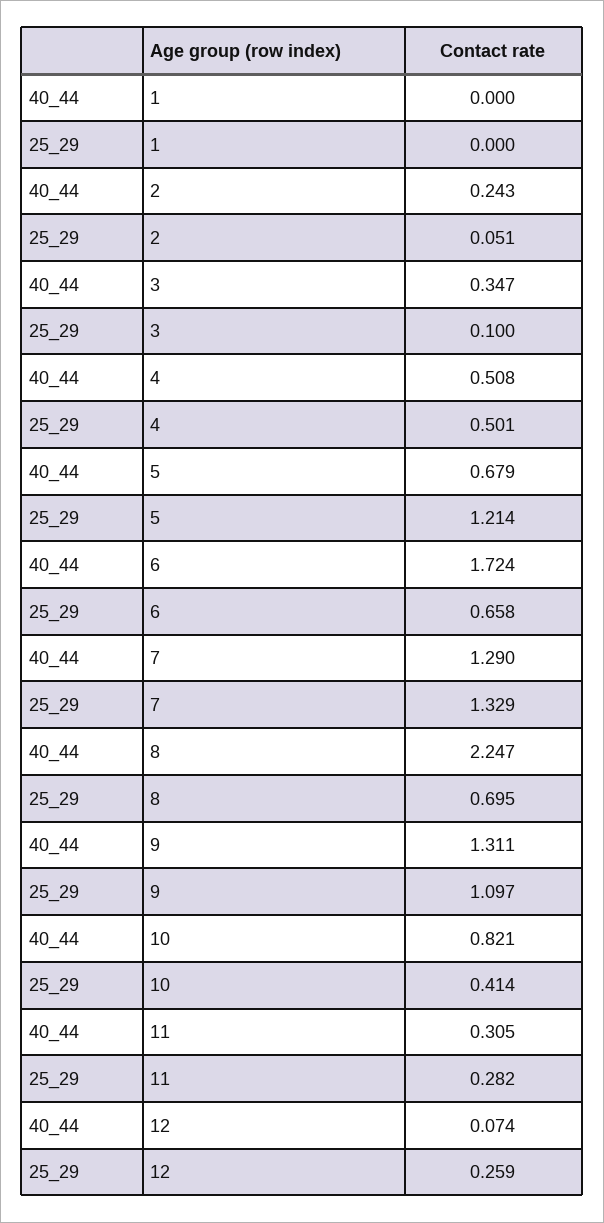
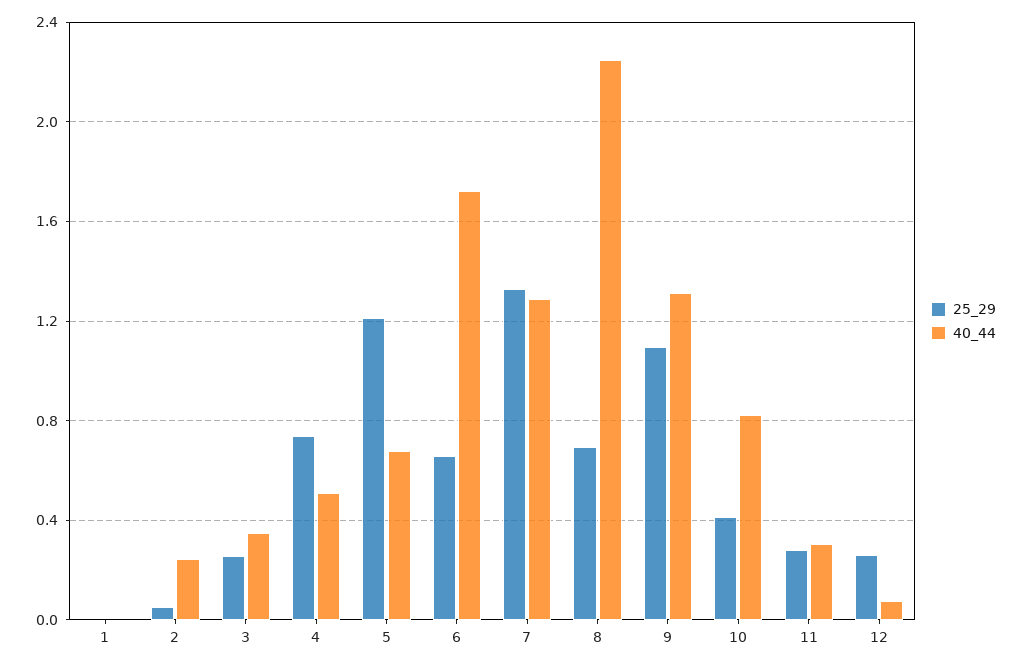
25_29, 3: 0.1 -> 0.25
25_29, 4: 0.501 -> 0.75

